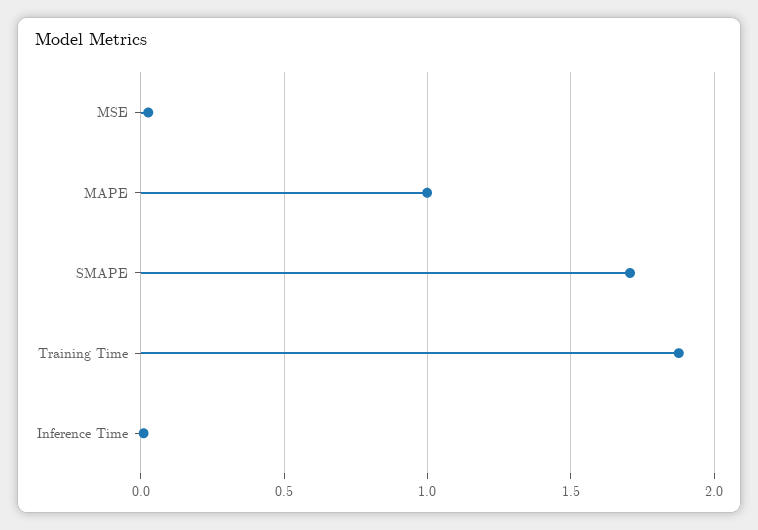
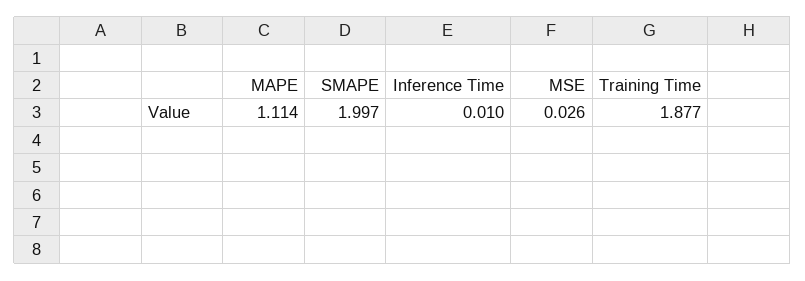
MAPE: 1 -> 1.114
SMAPE: 1.7 -> 1.997

